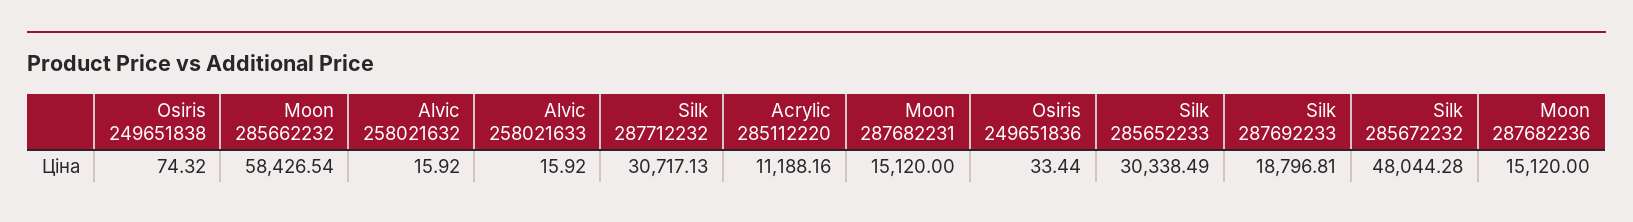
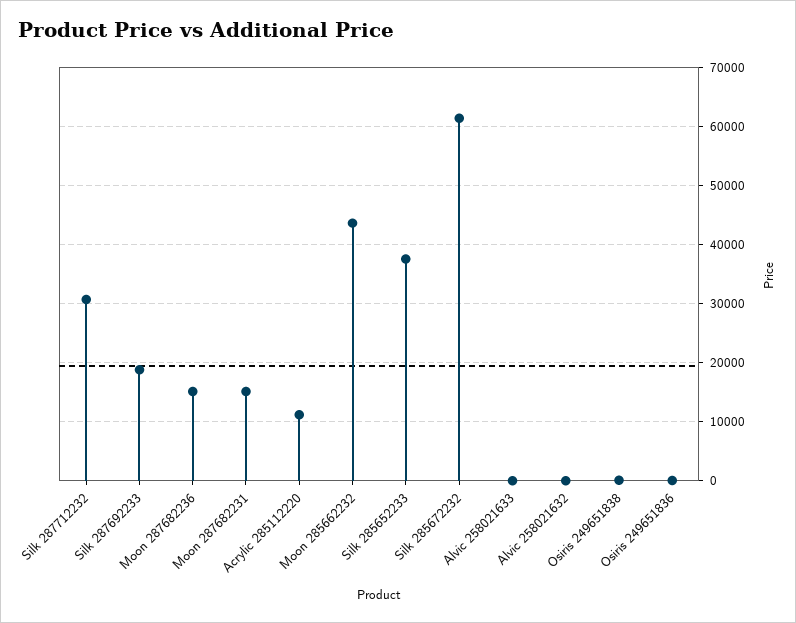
Moon 285662232: 58426.54 -> 44000
Silk 285652233: 30338.49 -> 38000
Silk 285672232: 48044.28 -> 62000

